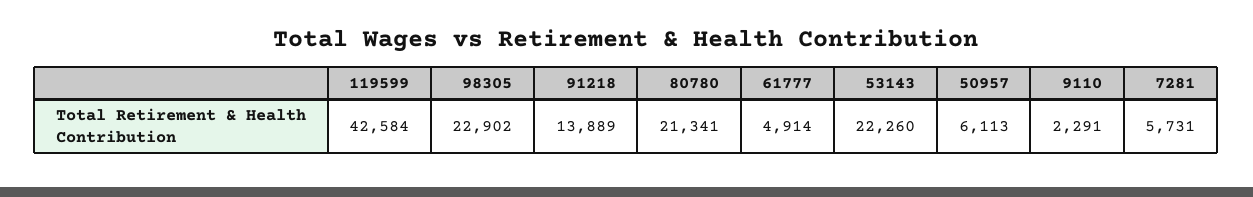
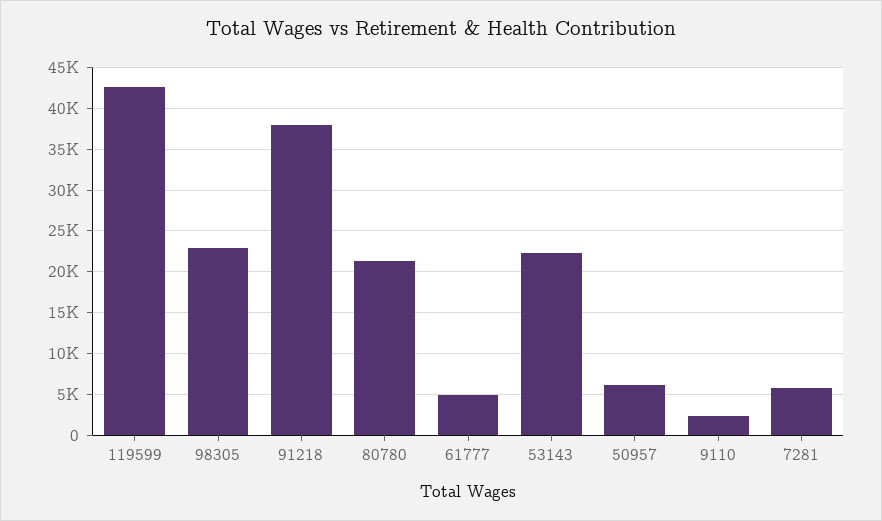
91218: 13889 -> 38000

